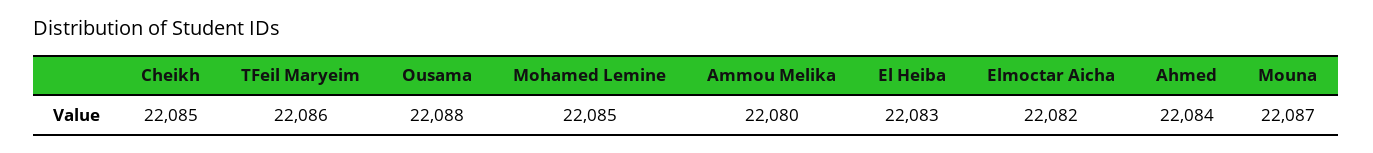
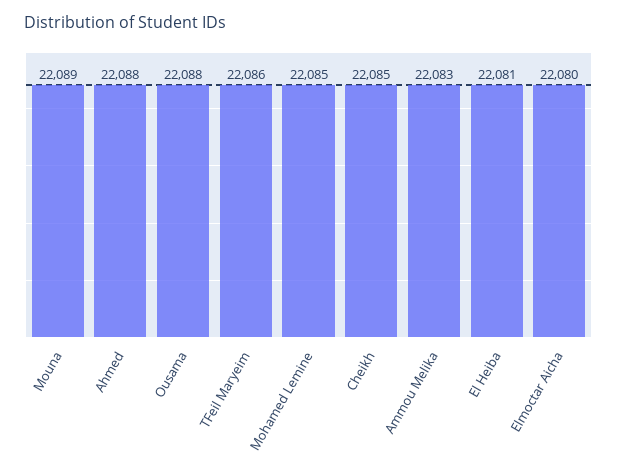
Ammou Melika: 22080 -> 22083
El Heiba: 22083 -> 22081
Elmoctar Aicha: 22082 -> 22080
Ahmed: 22084 -> 22088
Mouna: 22087 -> 22089

